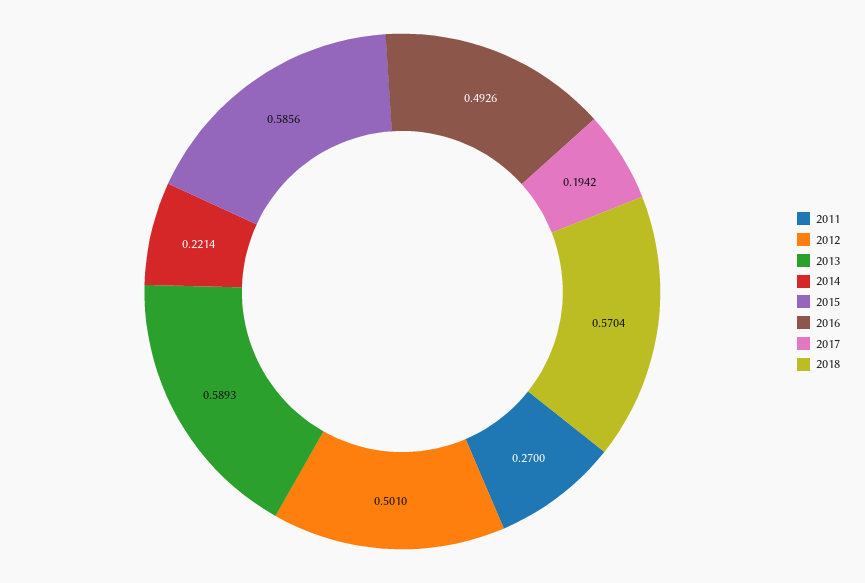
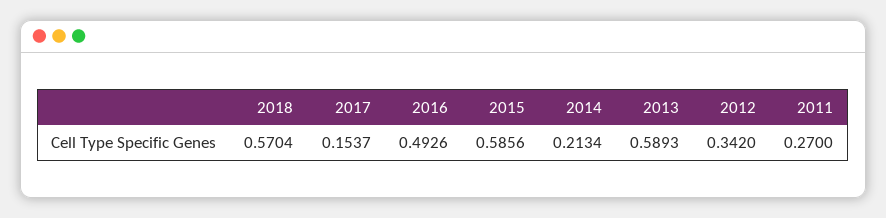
2012: 0.501 -> 0.342
2014: 0.2214 -> 0.2134
2017: 0.1942 -> 0.1537

